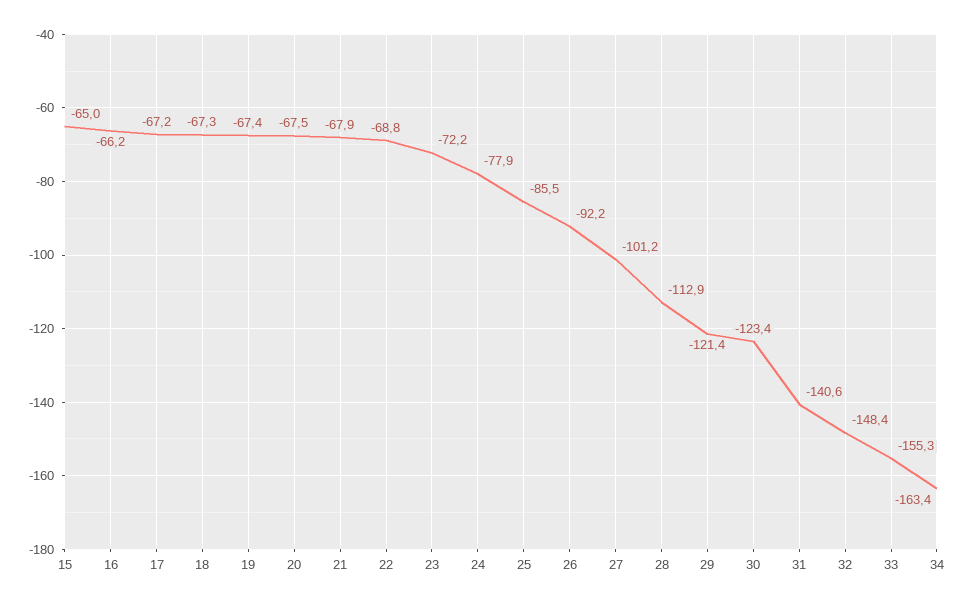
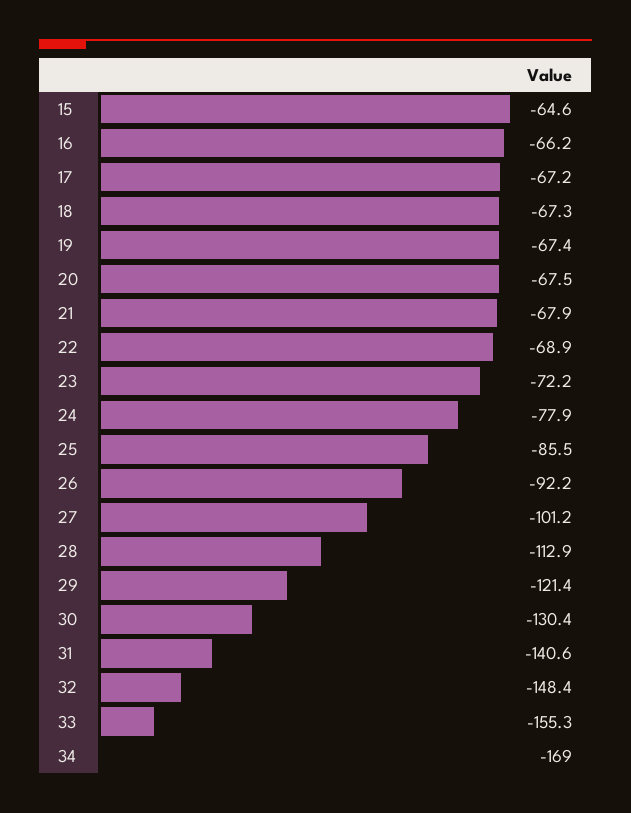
15: -65 -> -64.6
22: -68.8 -> -68.9
30: -123.4 -> -130.4
34: -163.4 -> -169

